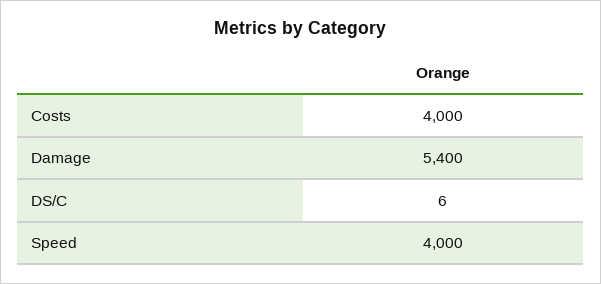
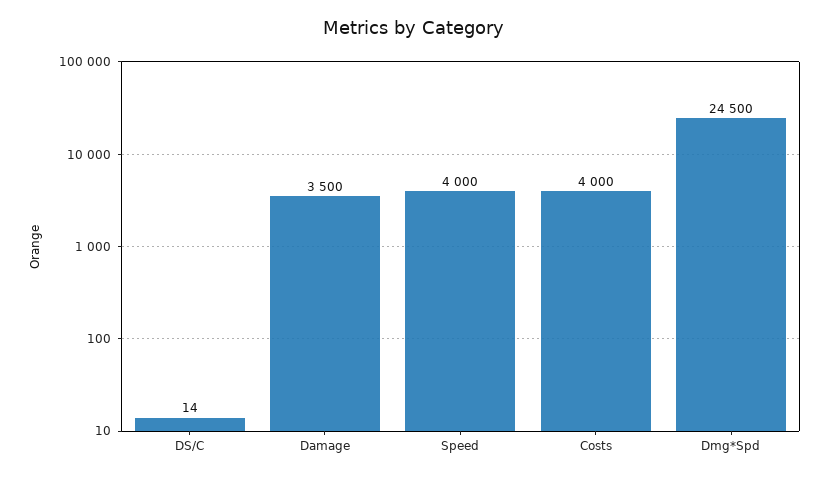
Damage: 5400 -> 3500
DS/C: 6 -> 14
Dmg*Spd: none -> 24500

